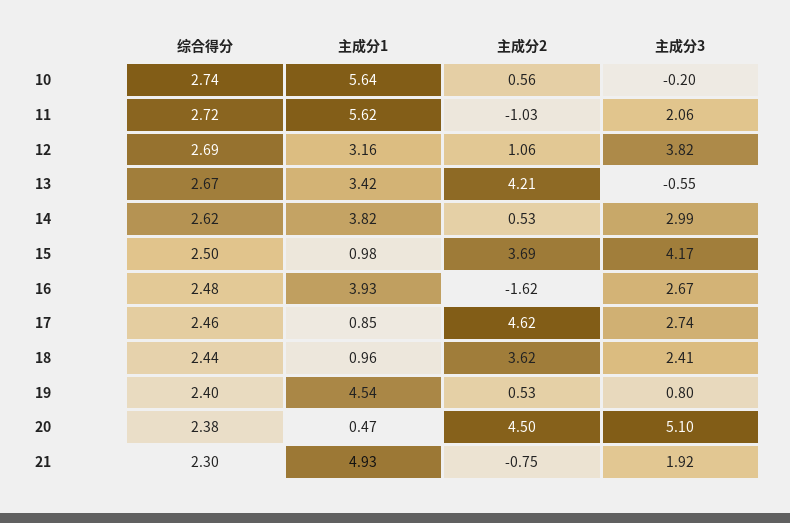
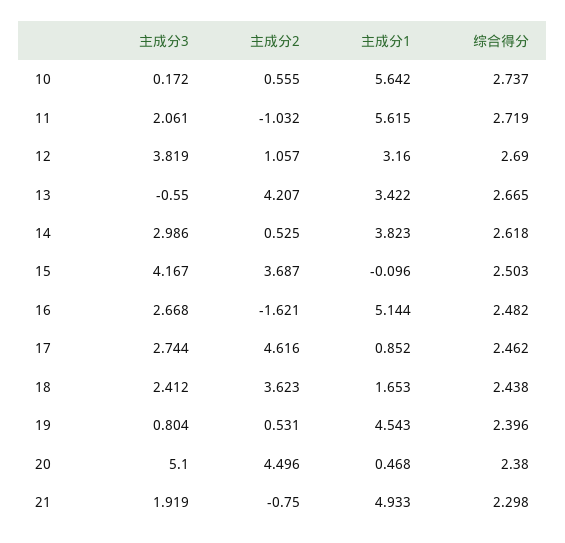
主成分3, 10: -0.2 -> 0.172
主成分1, 15: 0.98 -> -0.096
主成分1, 16: 3.93 -> 5.144
主成分1, 18: 0.96 -> 1.653

